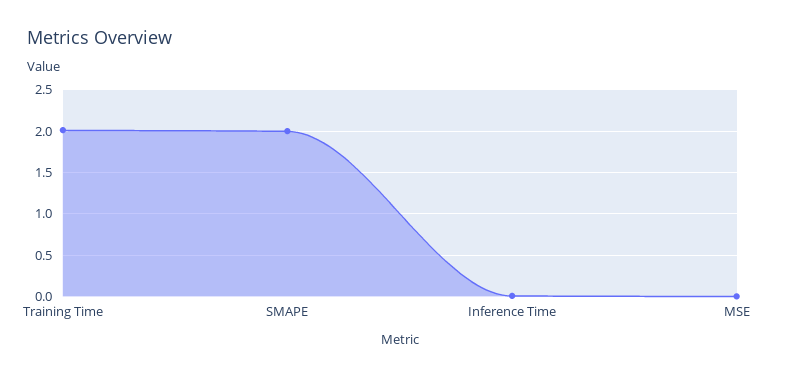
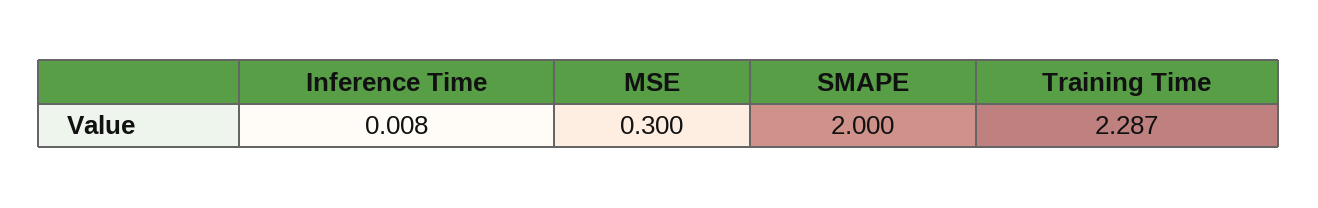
Training Time: 2 -> 2.287
MSE: 0 -> 0.3

